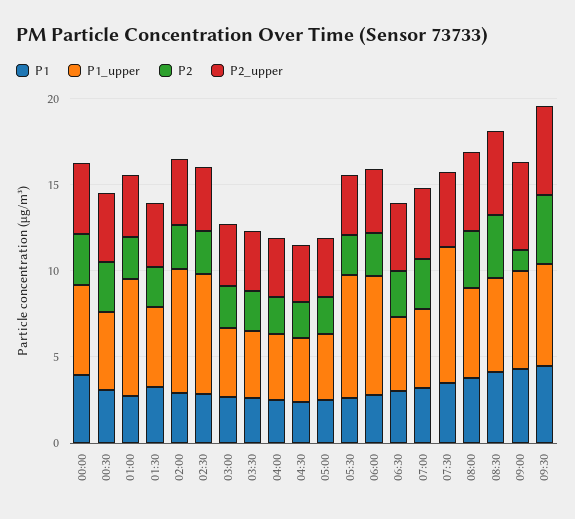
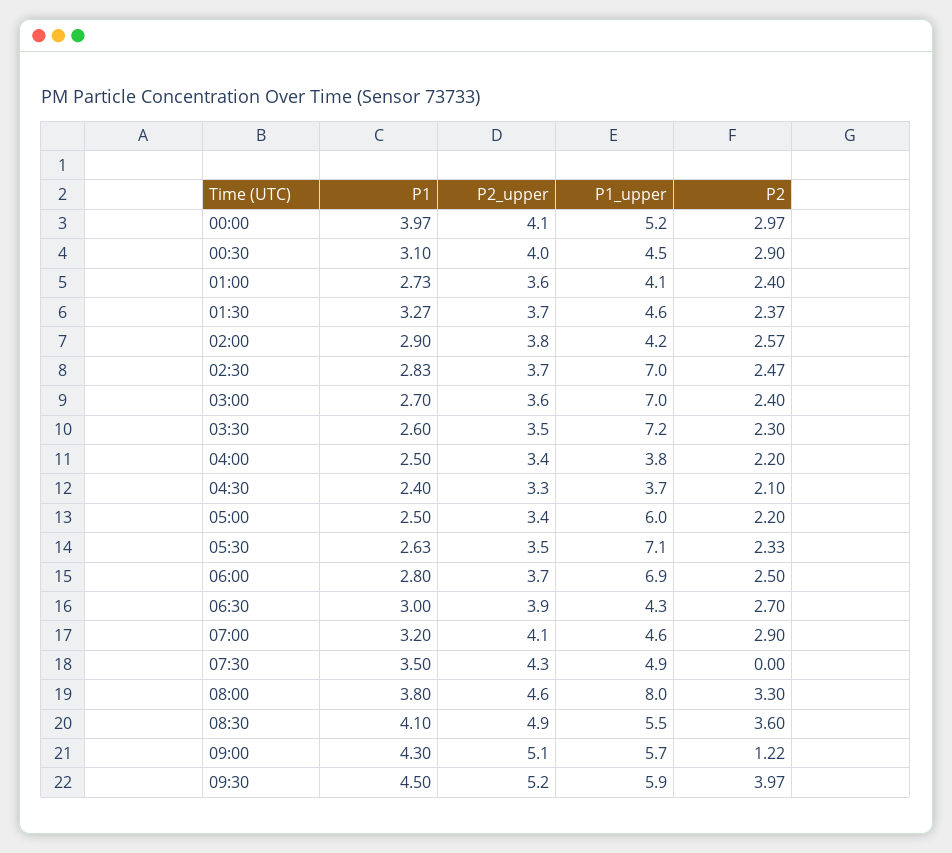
P1_upper, 01:00: 7 -> 4.1
P1_upper, 02:00: 7 -> 4.2
P1_upper, 03:00: 4 -> 7
P1_upper, 03:30: 4 -> 7.2
P1_upper, 05:00: 4 -> 6
P1_upper, 07:30: 8 -> 4.9
P1_upper, 08:00: 5 -> 8

